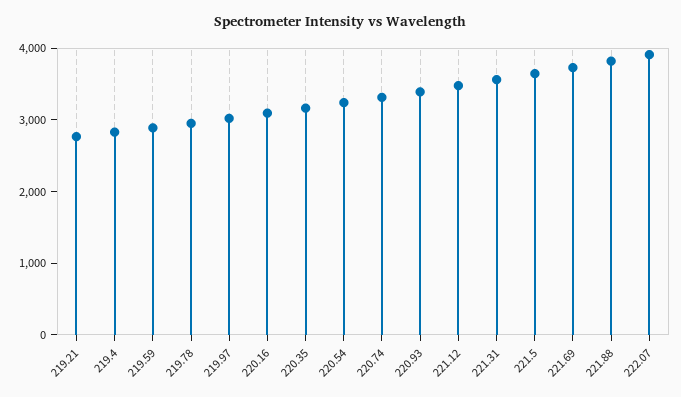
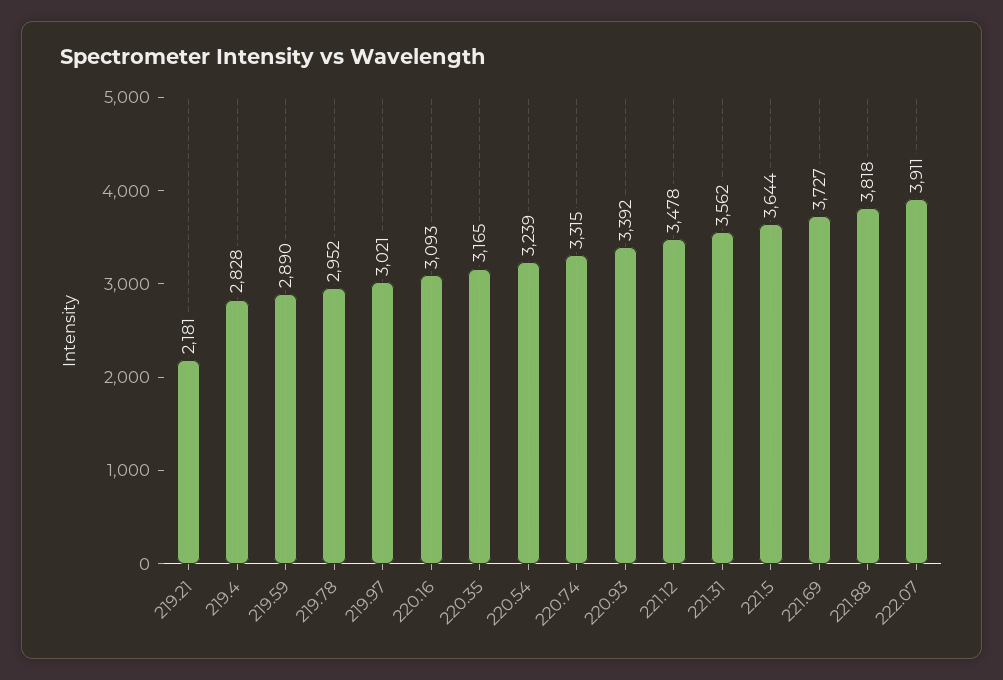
219.21: 2800 -> 2181

